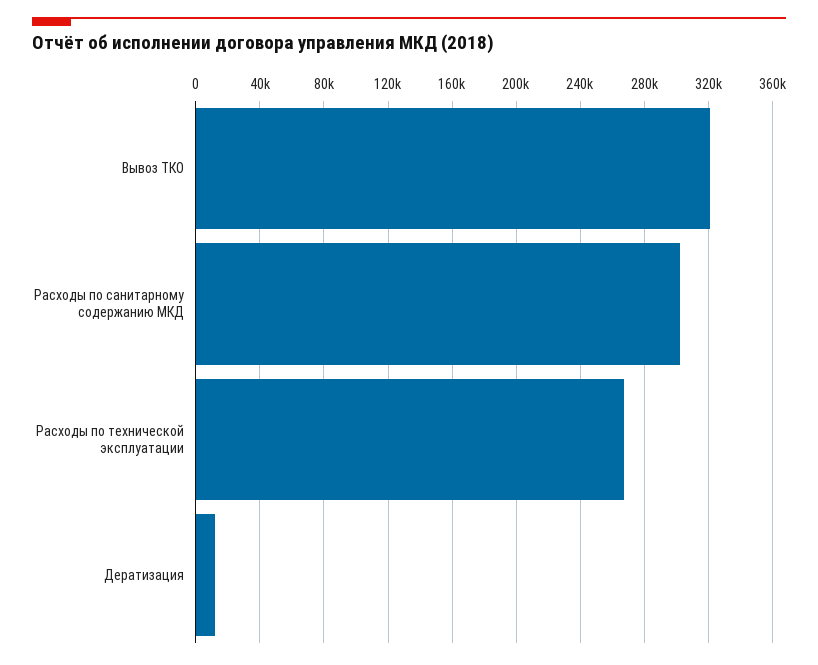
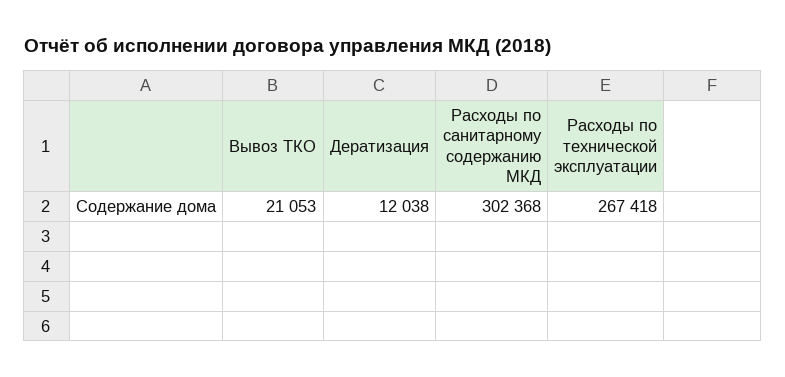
Вывоз ТКО: 320000 -> 21053

